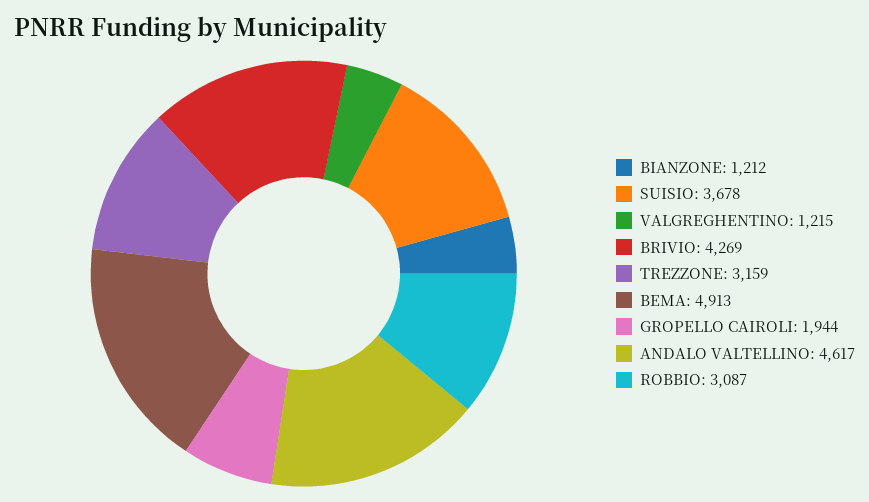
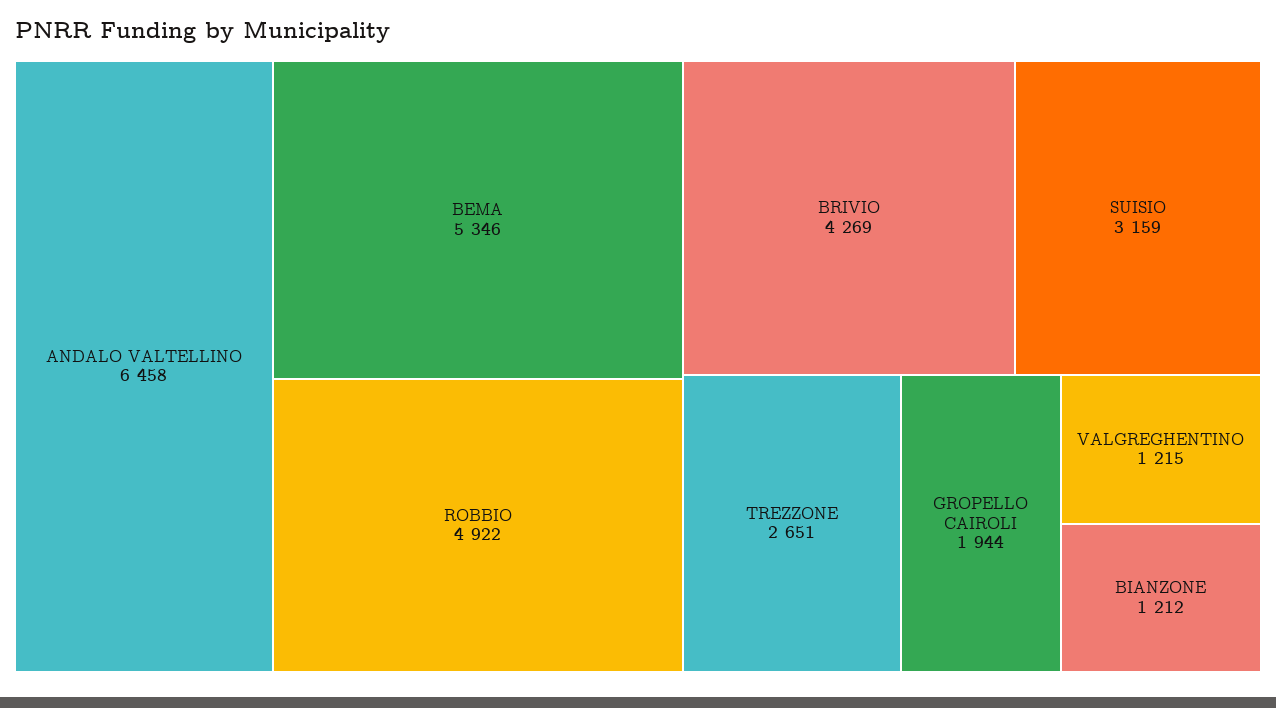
SUISIO: 3678 -> 3159
TREZZONE: 3159 -> 2651
BEMA: 4913 -> 5346
ANDALO VALTELLINO: 4617 -> 6458
ROBBIO: 3087 -> 4922

